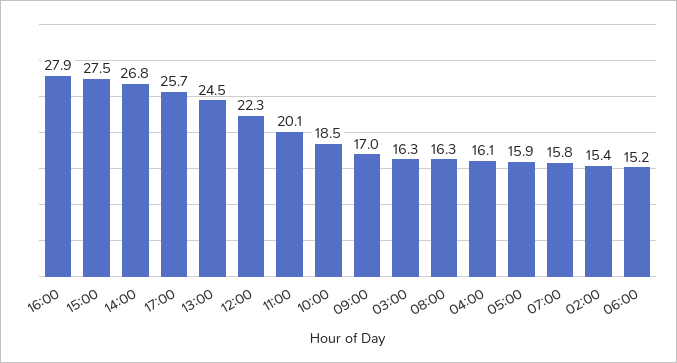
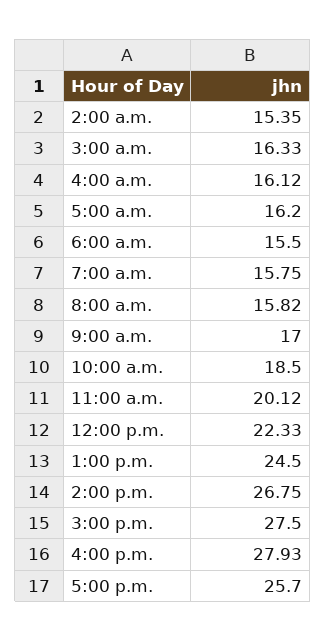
08:00: 16.3 -> 15.82
05:00: 15.9 -> 16.2
06:00: 15.2 -> 15.5

